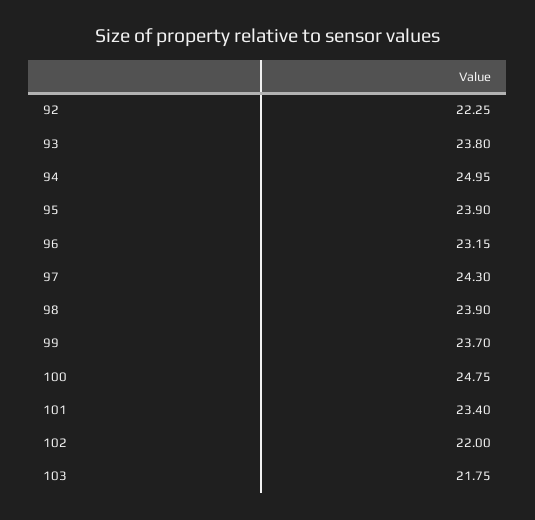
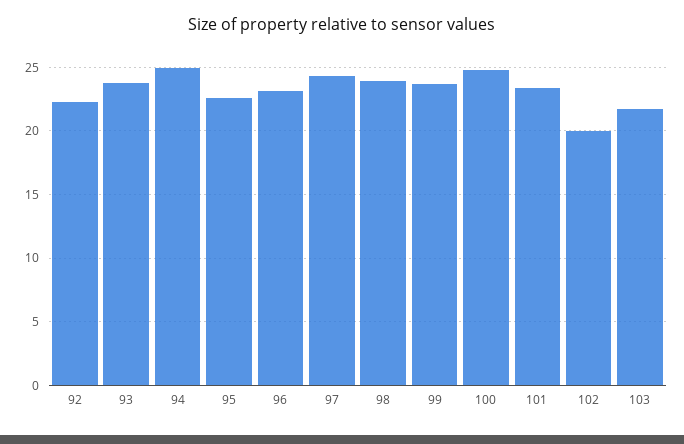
95: 23.9 -> 22.5
102: 22 -> 20

